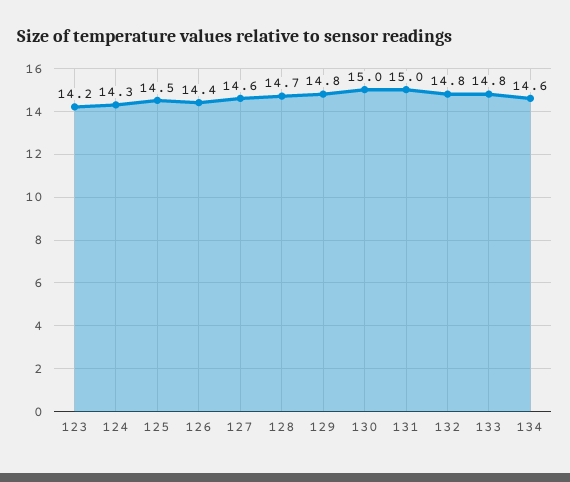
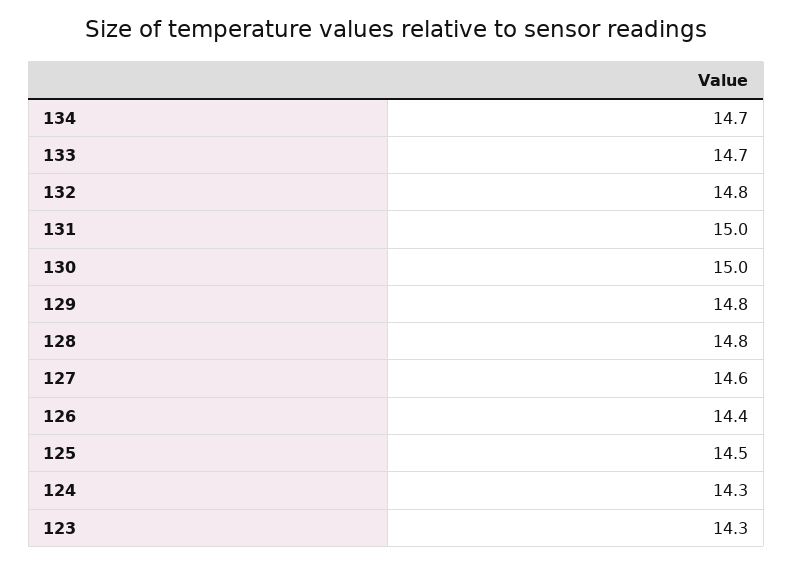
123: 14.2 -> 14.3
128: 14.7 -> 14.8
133: 14.8 -> 14.7
134: 14.6 -> 14.7

